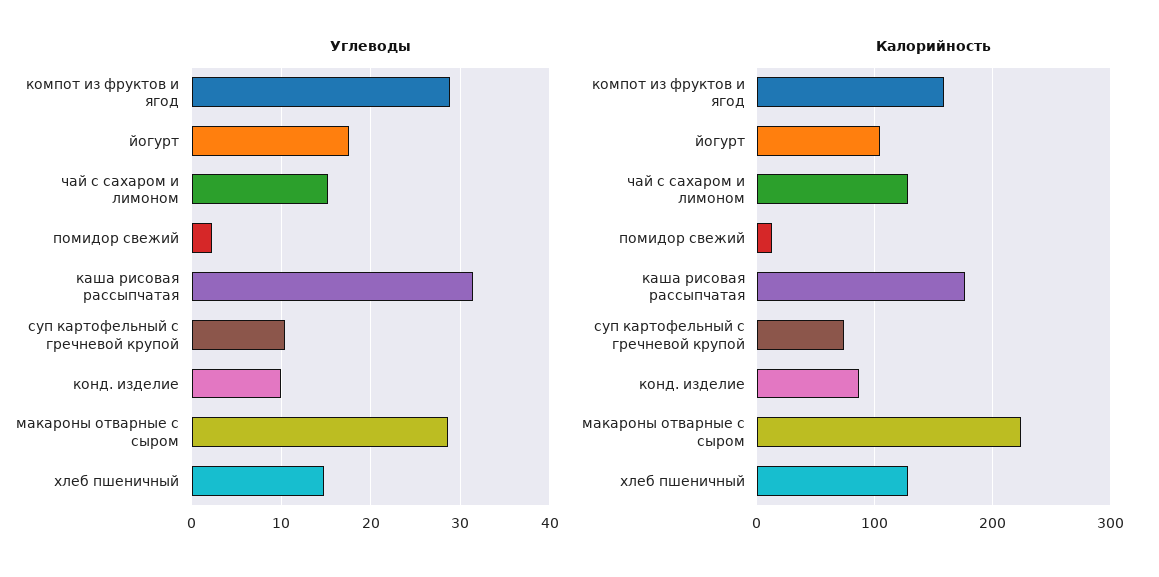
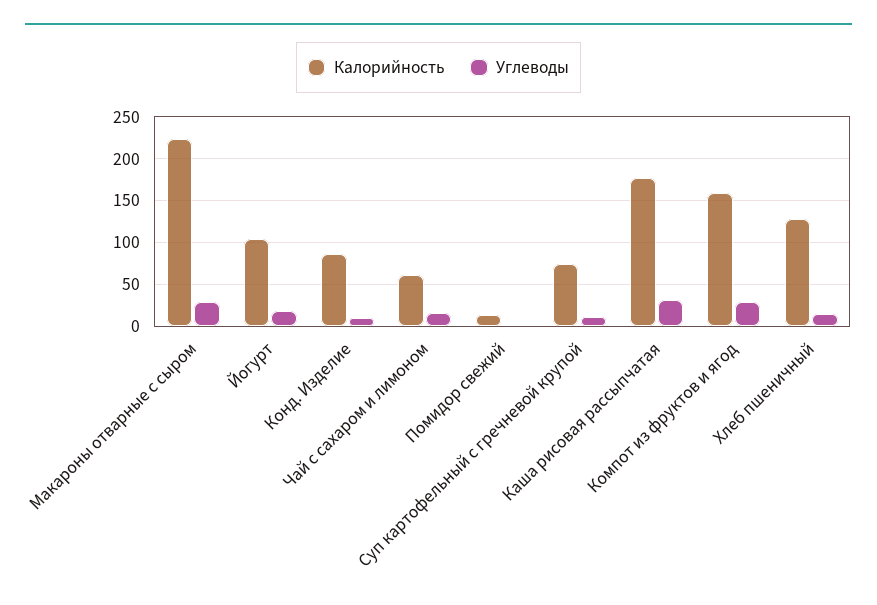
Калорийность, чай с сахаром и лимоном: 130 -> 60

